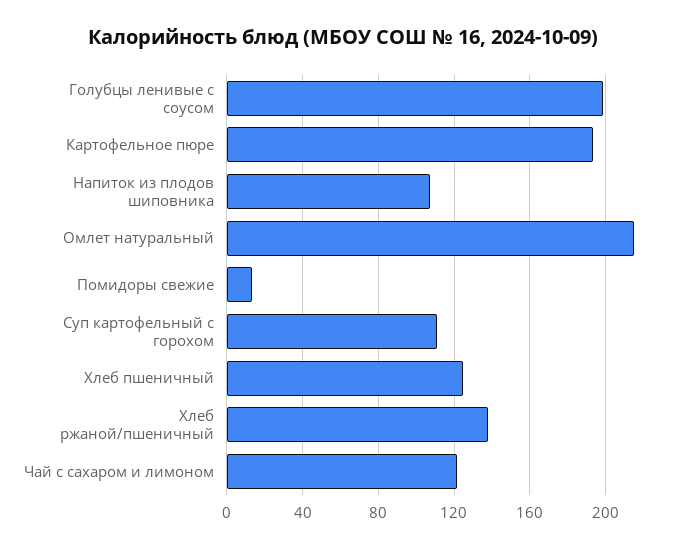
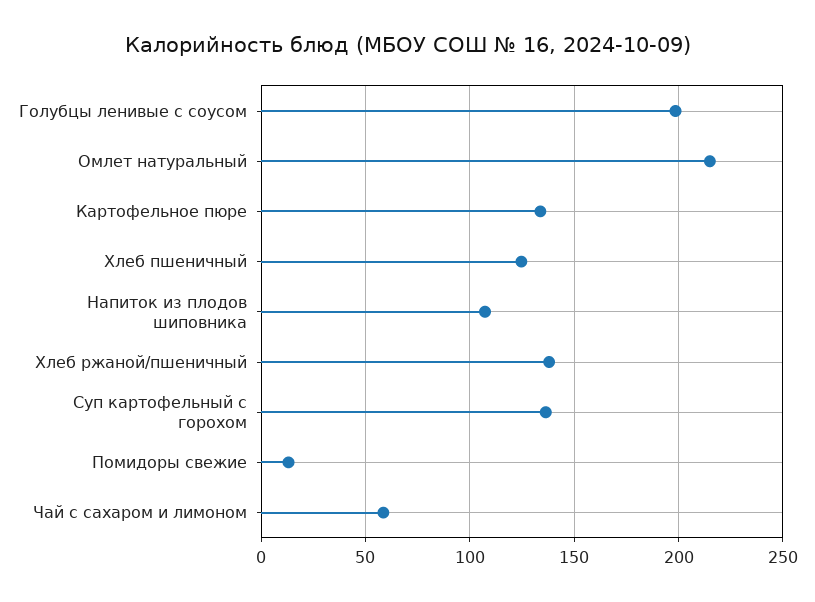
Картофельное пюре: 195 -> 135
Суп картофельный с горохом: 110 -> 135
Чай с сахаром и лимоном: 120 -> 60

